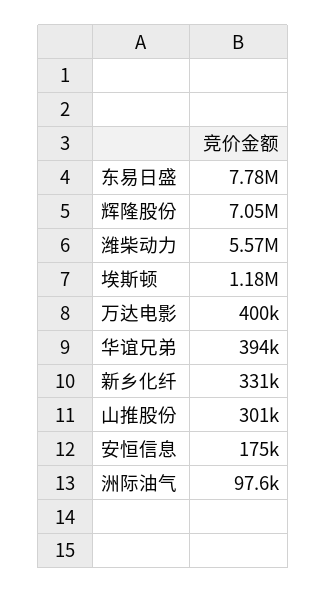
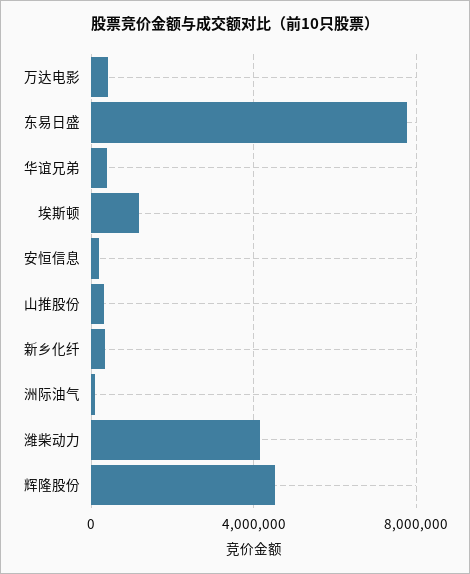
辉隆股份: 7050000 -> 4500000
潍柴动力: 5570000 -> 4000000

